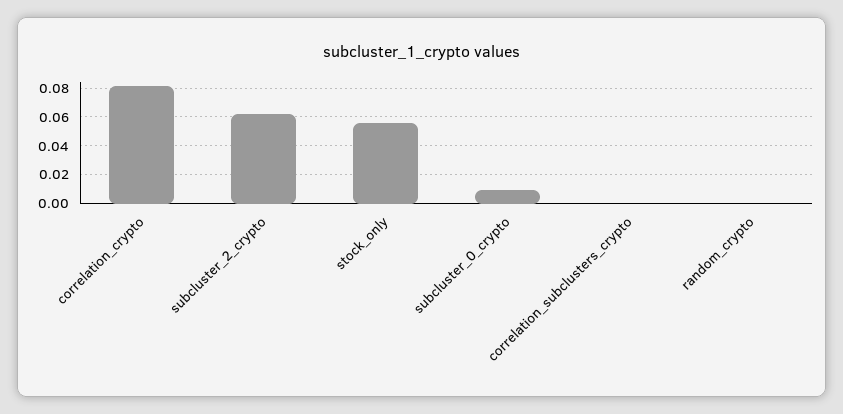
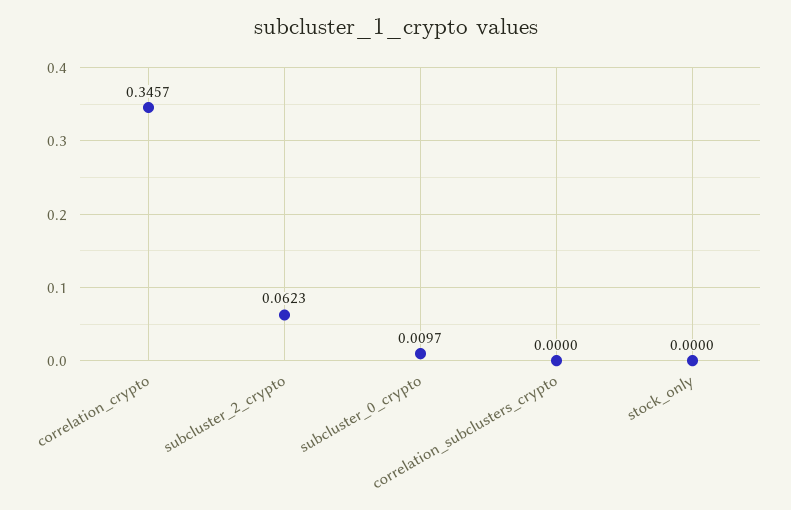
correlation_crypto: 0.08 -> 0.3457
stock_only: 0.055 -> 0
random_crypto: 0 -> none

